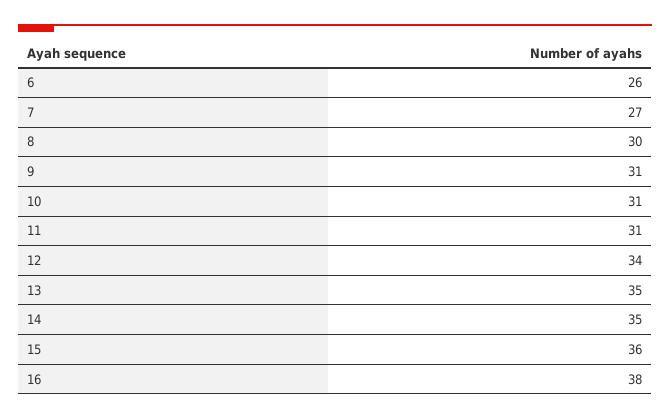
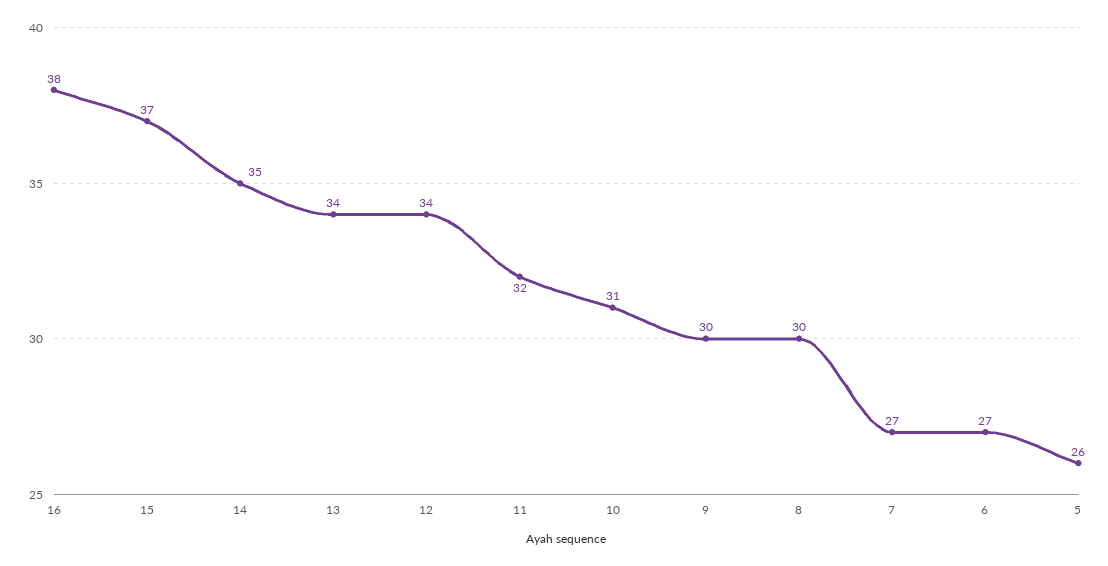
6: 26 -> 27
9: 31 -> 30
11: 31 -> 32
13: 35 -> 34
15: 36 -> 37
5: none -> 26

